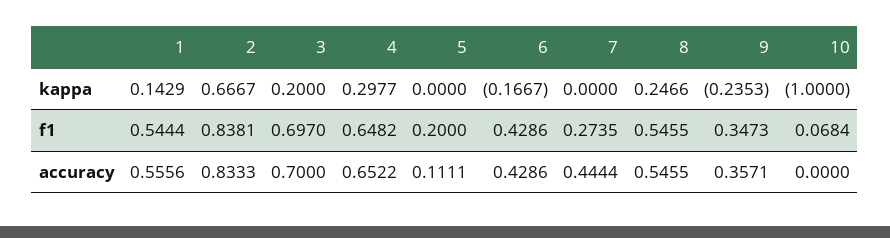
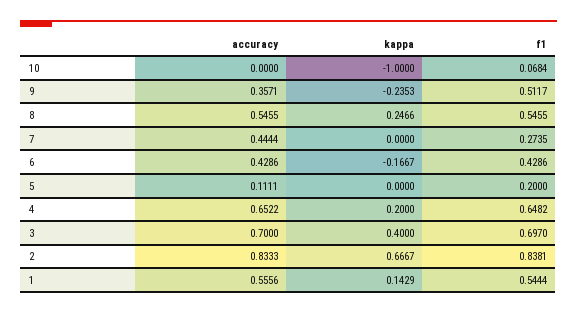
3, kappa: 0.2 -> 0.4
4, kappa: 0.2977 -> 0.2
9, f1: 0.3473 -> 0.5117

